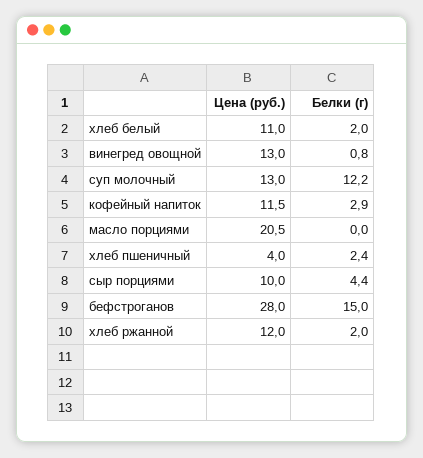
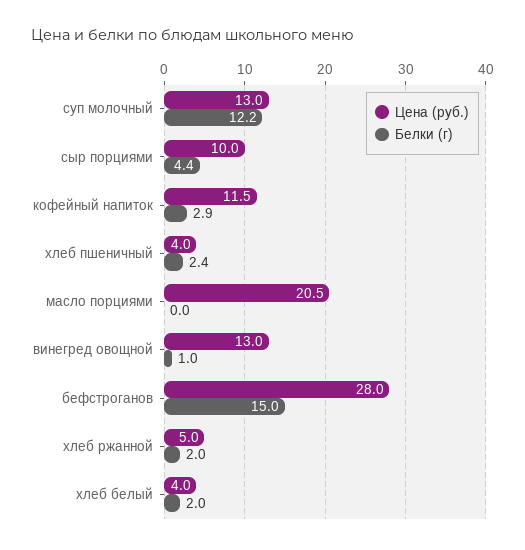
Цена (руб.), хлеб белый: 11 -> 4
Белки (г), винегред овощной: 0.8 -> 1
Цена (руб.), хлеб ржанной: 12 -> 5

